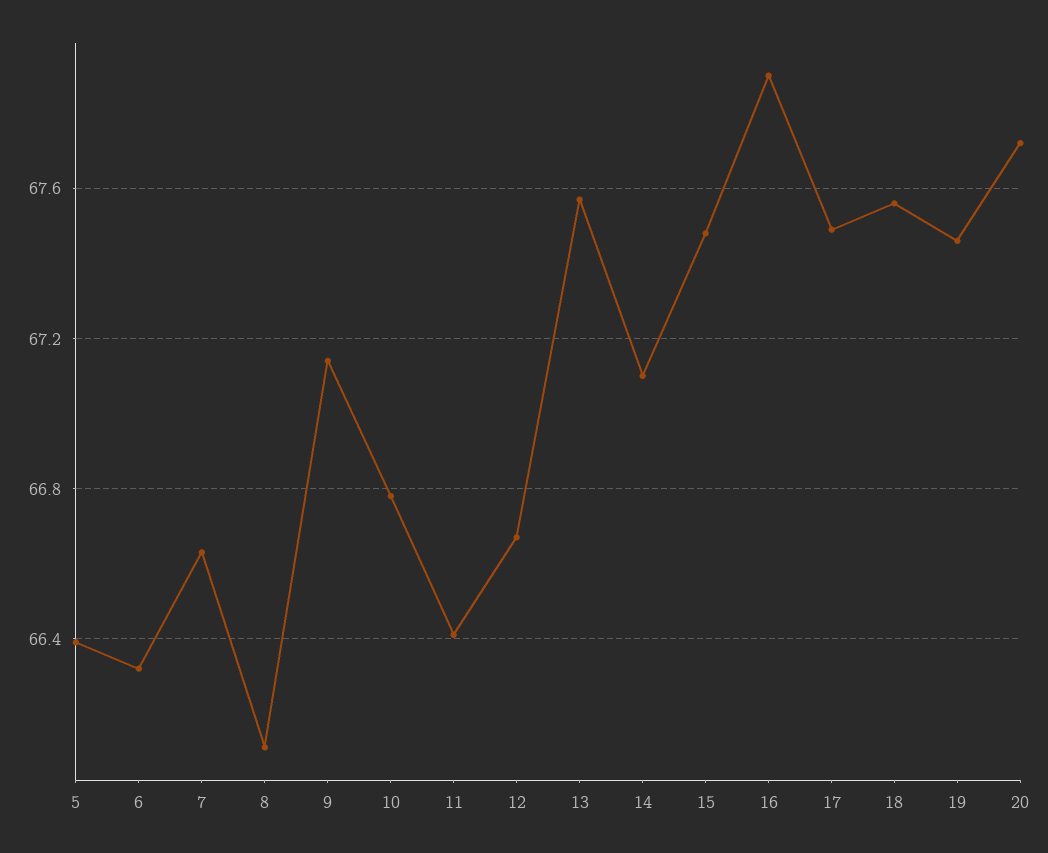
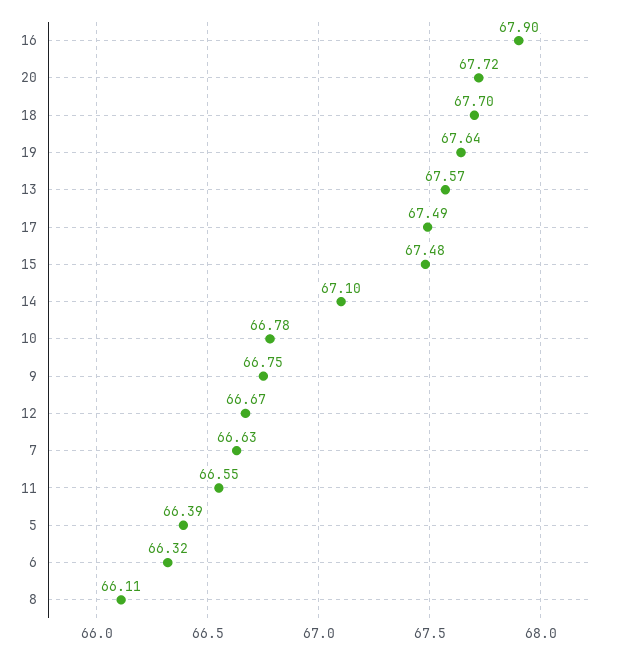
9: 67.15 -> 66.75
11: 66.4 -> 66.55
18: 67.55 -> 67.7
19: 67.45 -> 67.64

